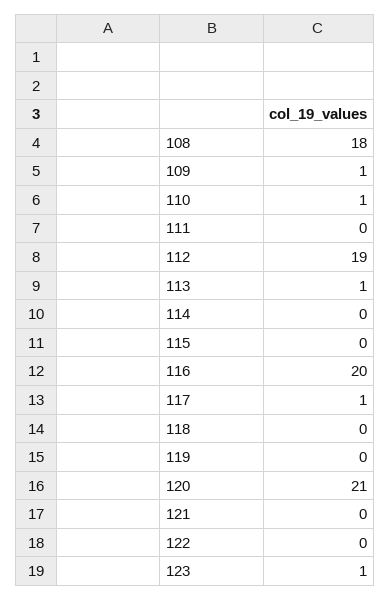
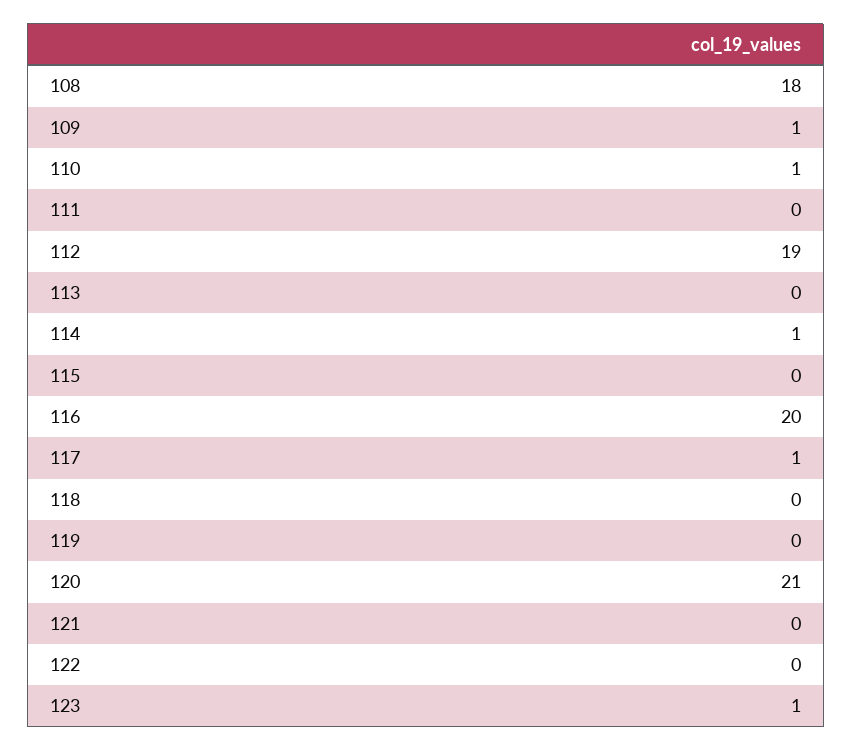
113: 1 -> 0
114: 0 -> 1

